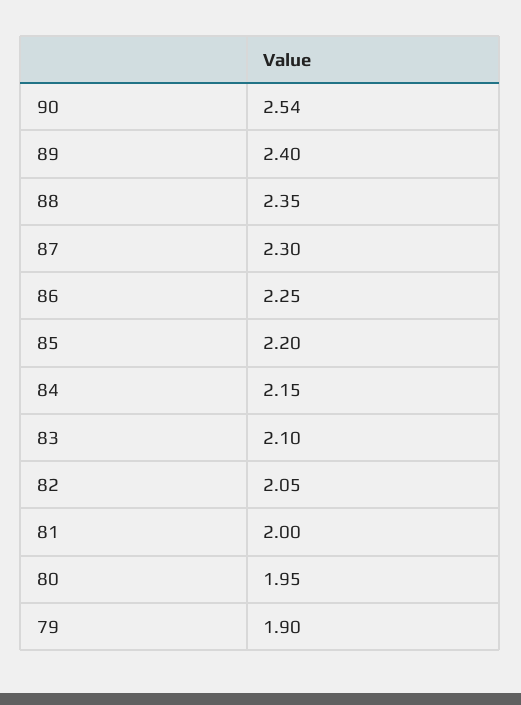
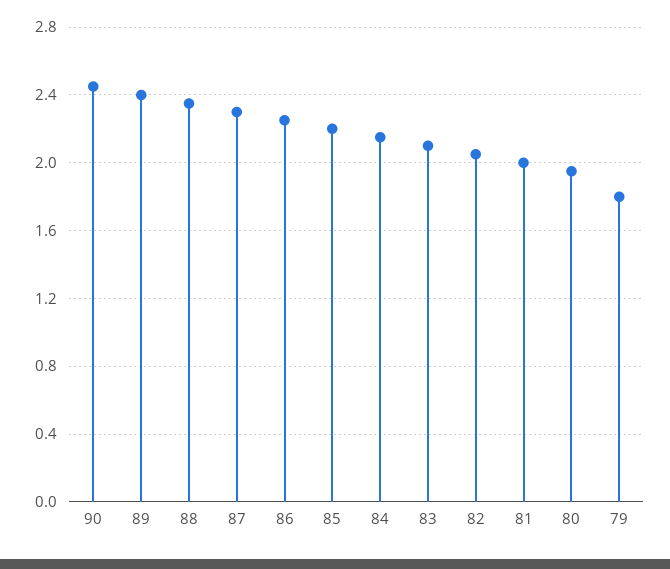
90: 2.54 -> 2.45
79: 1.9 -> 1.8

